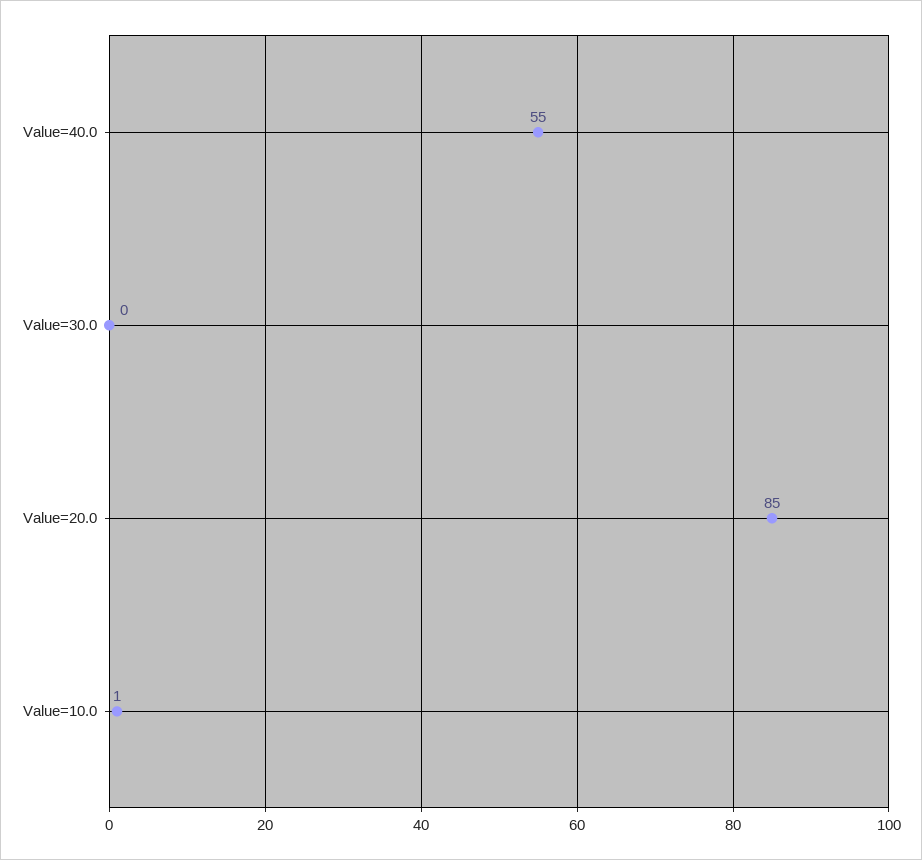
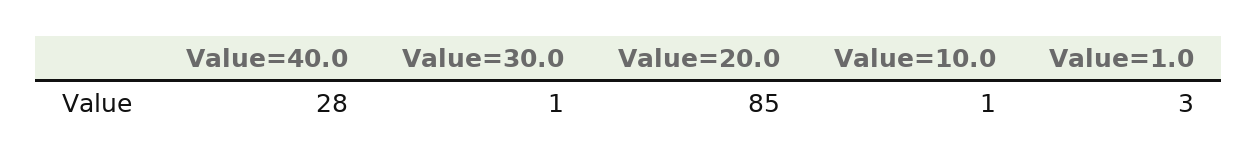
Value=40.0: 55 -> 28
Value=30.0: 0 -> 1
Value=1.0: none -> 3

